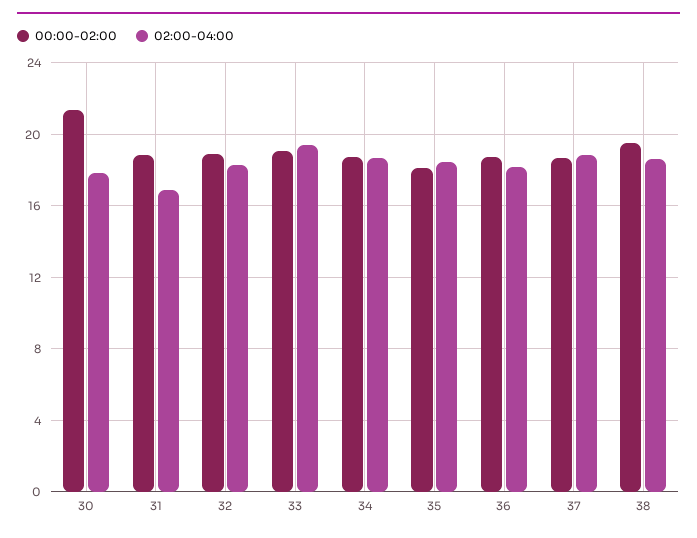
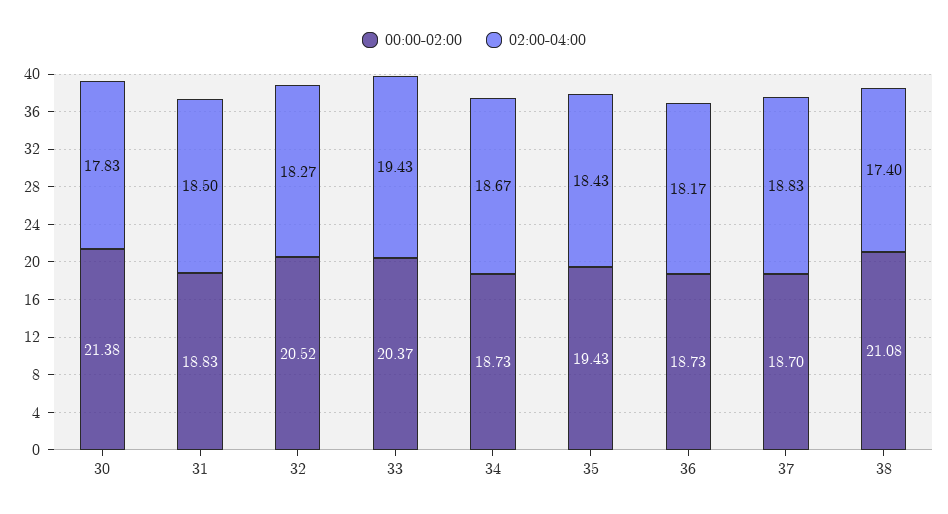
02:00-04:00, 31: 17 -> 18.5
00:00-02:00, 32: 19 -> 20.52
00:00-02:00, 33: 19 -> 20.37
00:00-02:00, 35: 18 -> 19.43
00:00-02:00, 38: 19.5 -> 21.08
02:00-04:00, 38: 18.5 -> 17.4

